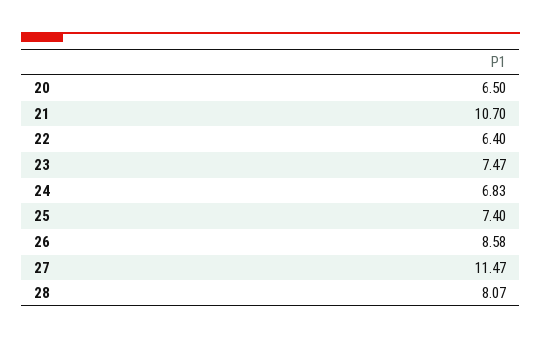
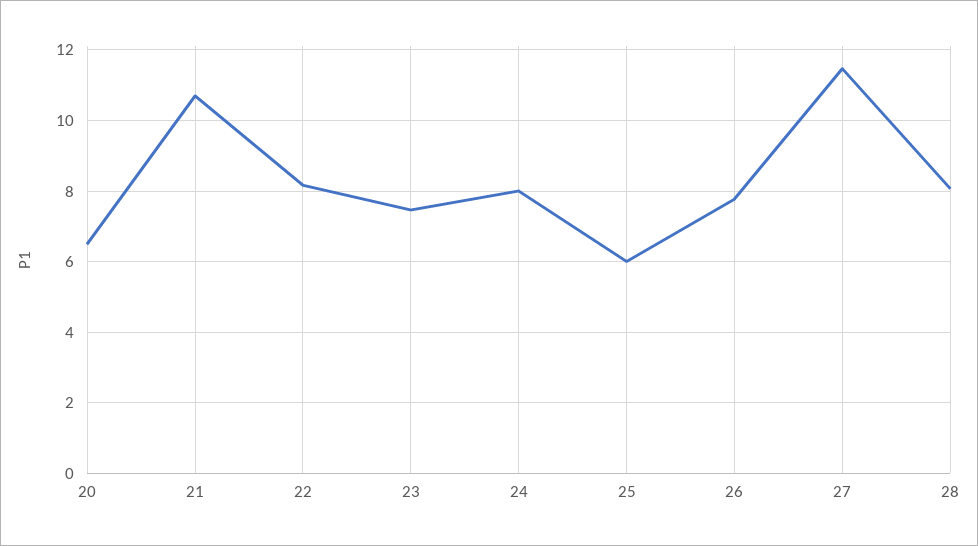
22: 6.4 -> 8.2
24: 6.83 -> 8
25: 7.4 -> 6
26: 8.58 -> 7.8

